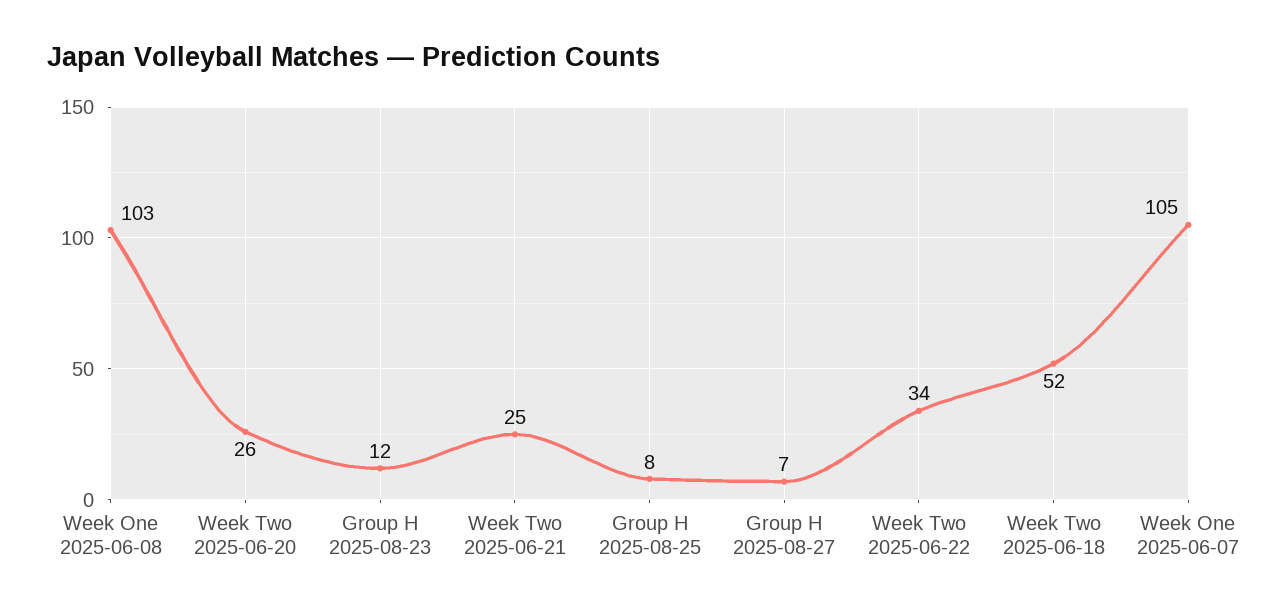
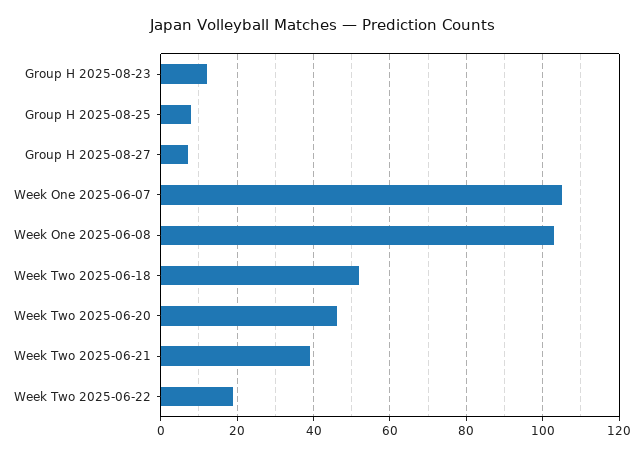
Week Two 2025-06-20: 26 -> 45
Week Two 2025-06-21: 25 -> 40
Week Two 2025-06-22: 34 -> 20

